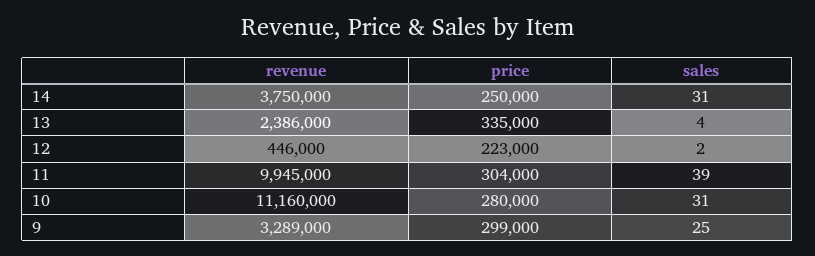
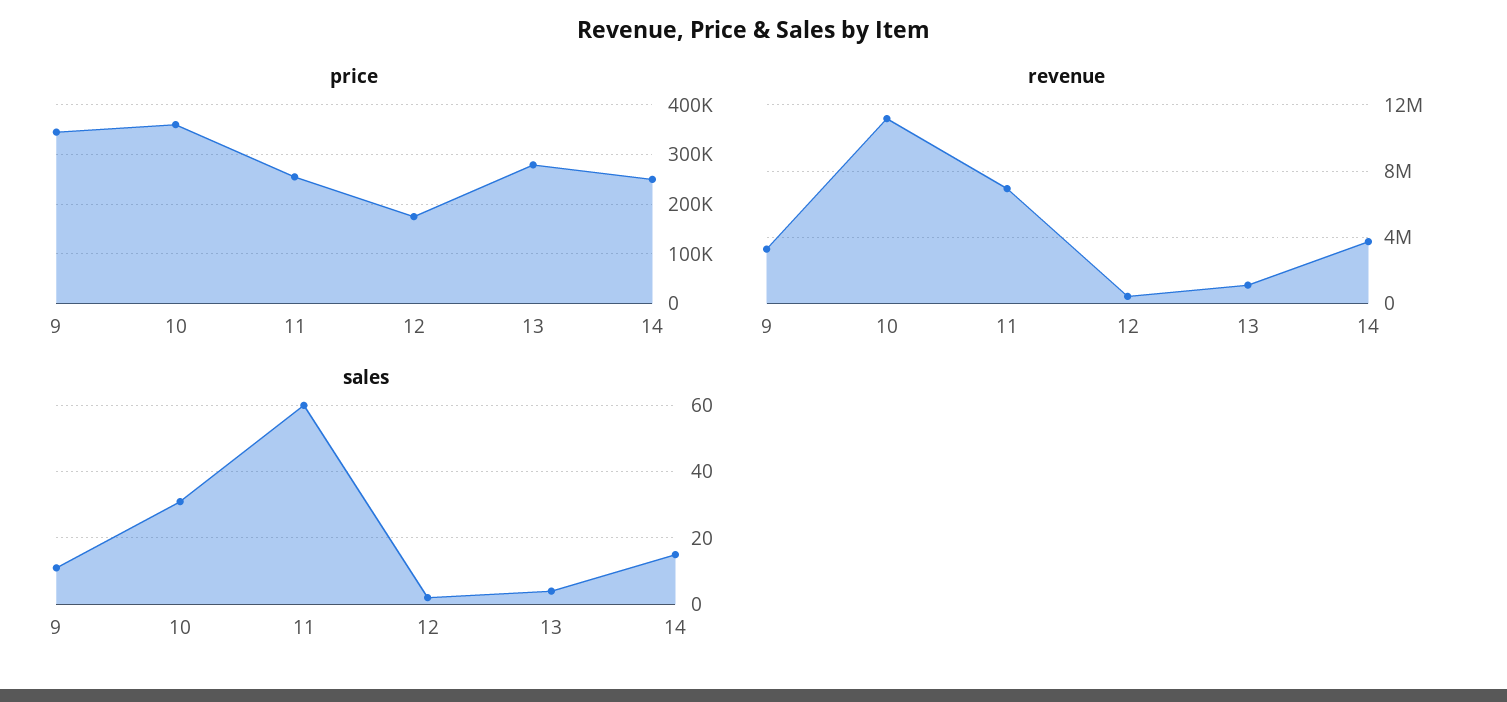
sales, 14: 31 -> 15
revenue, 13: 2386000 -> 1000000
price, 13: 335000 -> 280000
price, 12: 223000 -> 180000
revenue, 11: 9945000 -> 7000000
price, 11: 304000 -> 260000
sales, 11: 39 -> 60
price, 10: 280000 -> 360000
price, 9: 299000 -> 340000
sales, 9: 25 -> 10

